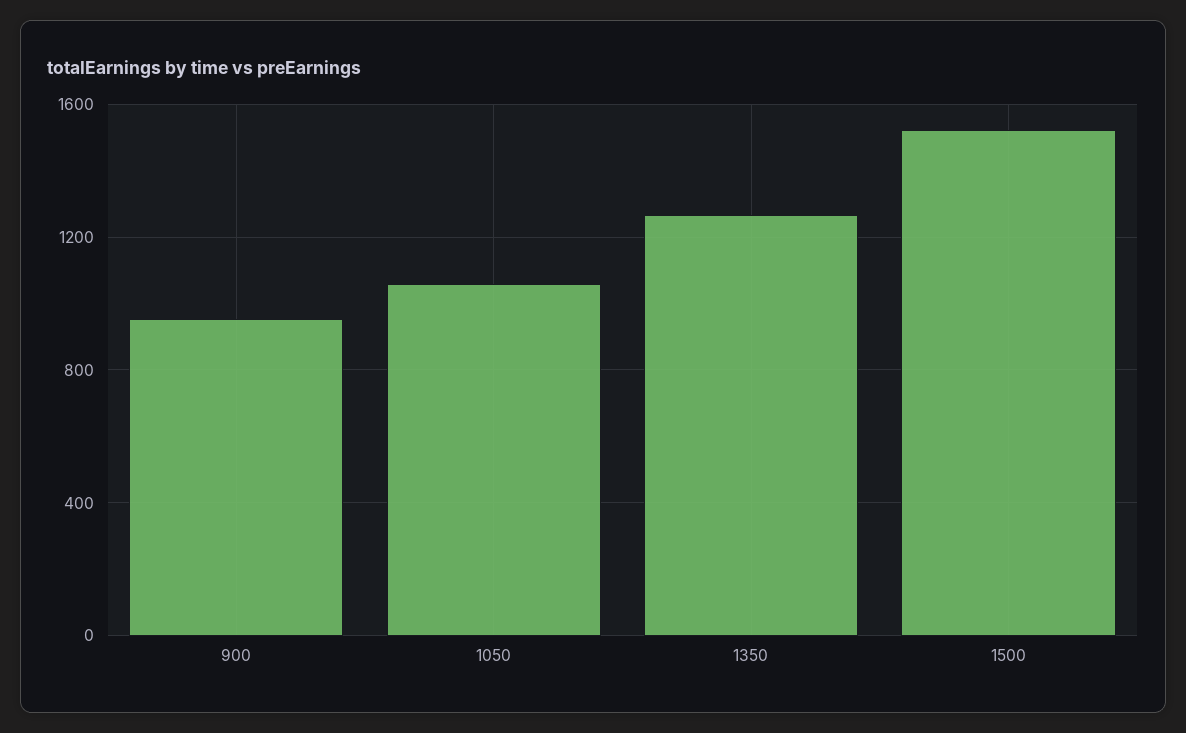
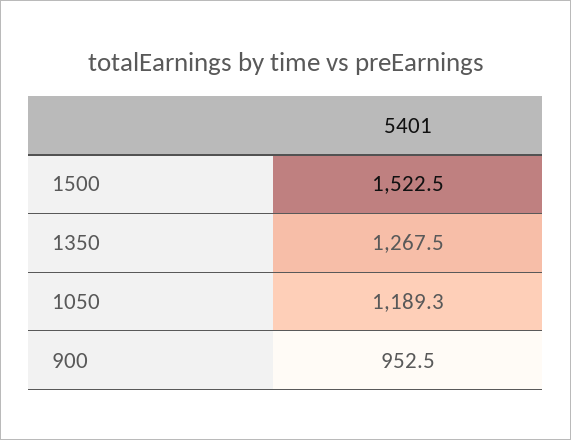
1050: 1050 -> 1189.3

